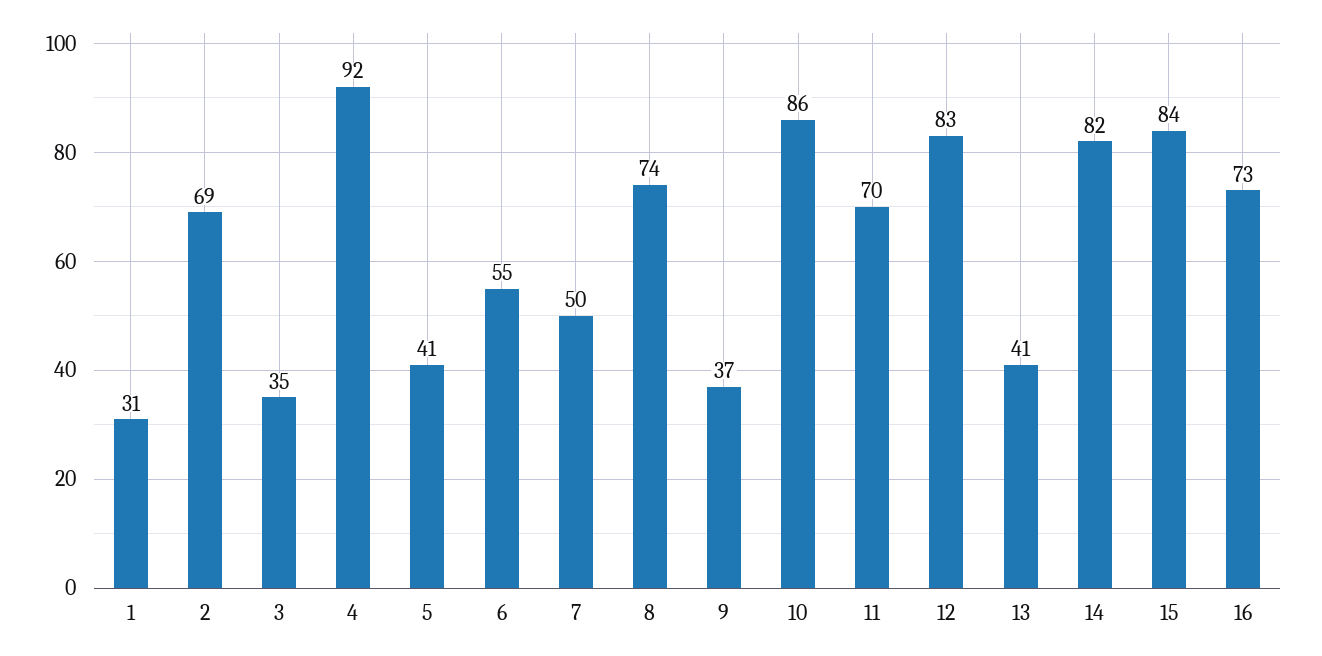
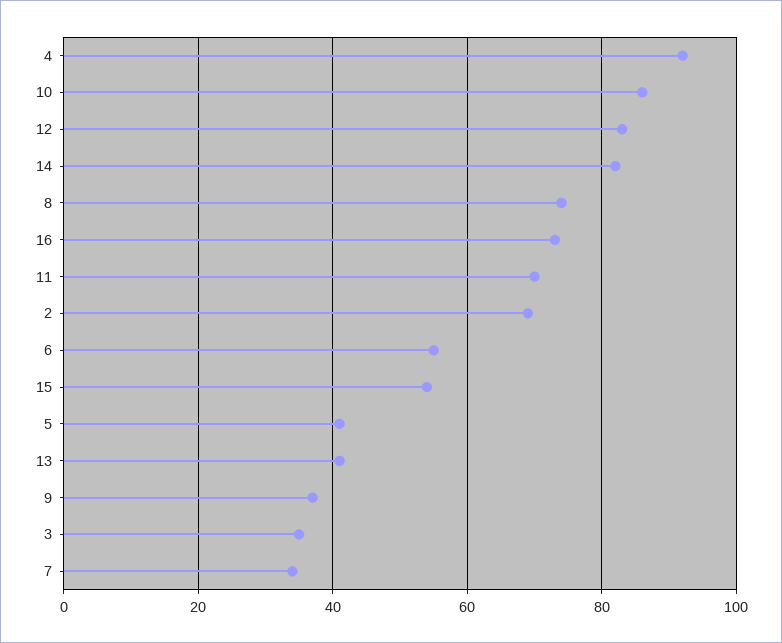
1: 31 -> none
7: 50 -> 35
15: 84 -> 55

